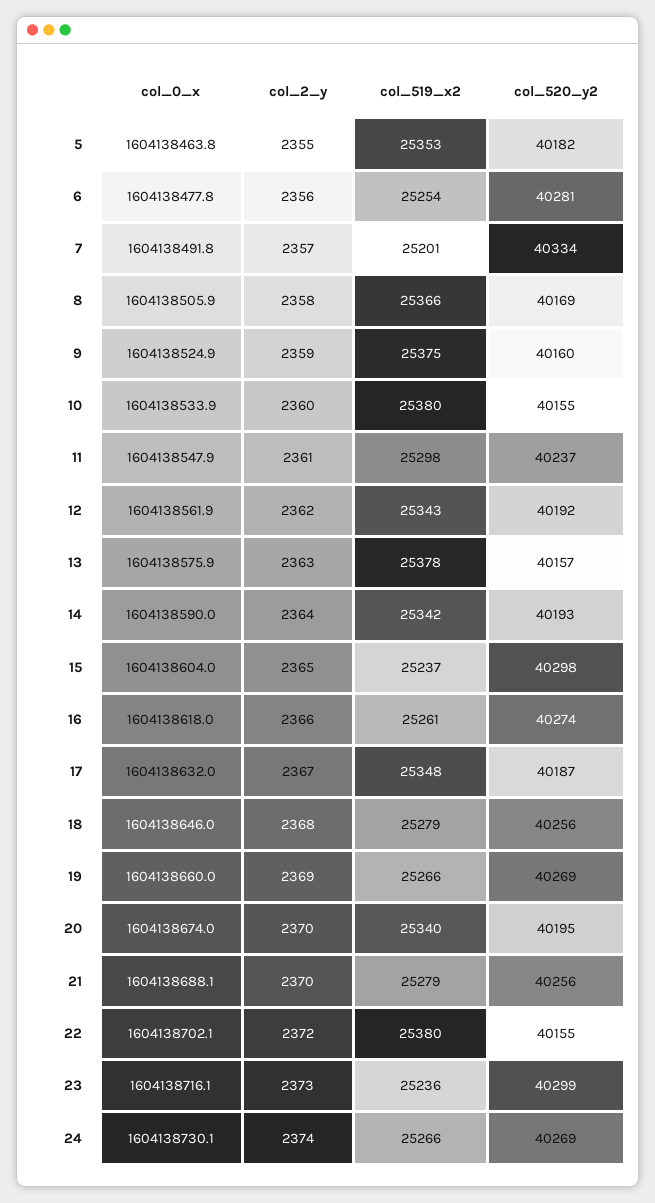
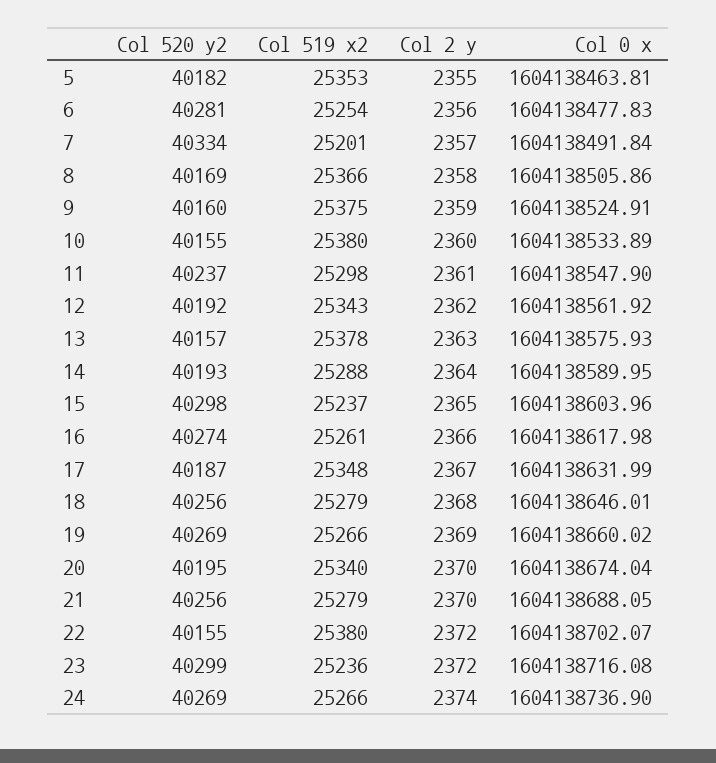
col_519_x2, 14: 25342 -> 25288
col_2_y, 23: 2373 -> 2372
col_0_x, 24: 1604138730.1 -> 1604138736.9

